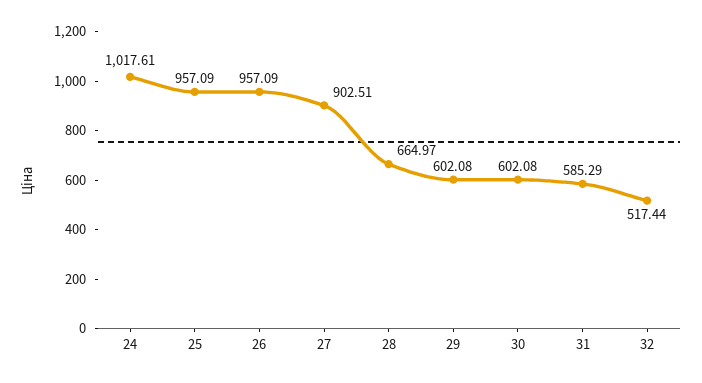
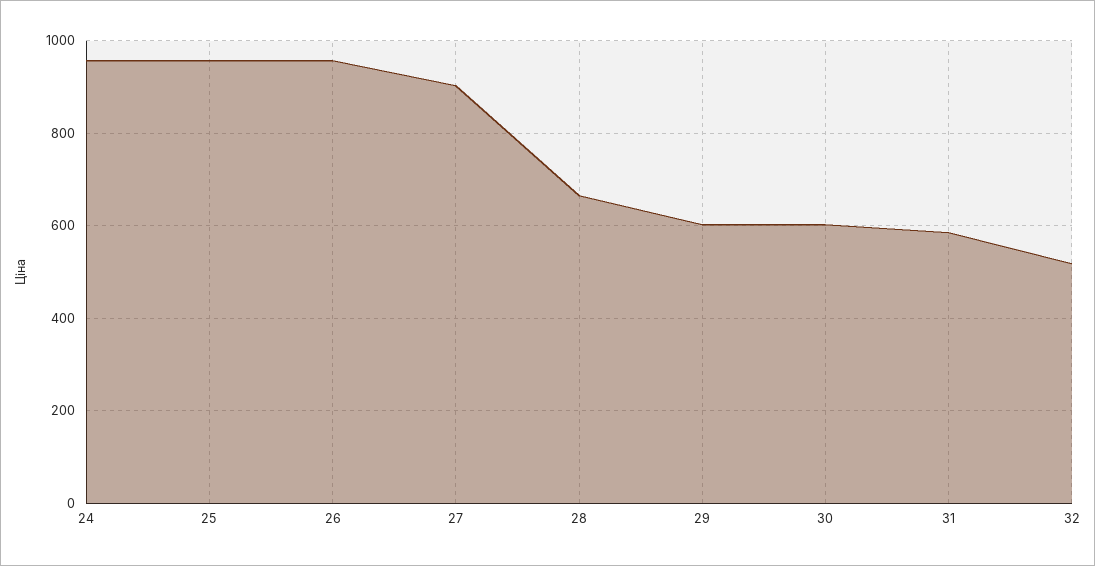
24: 1017.61 -> 960

